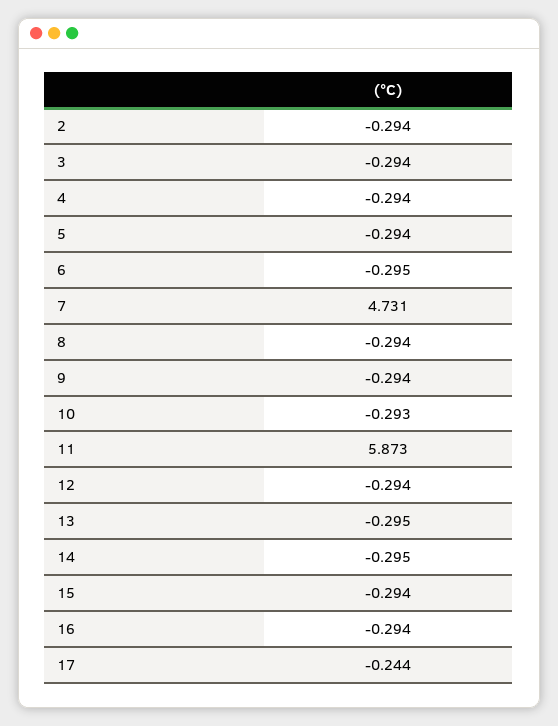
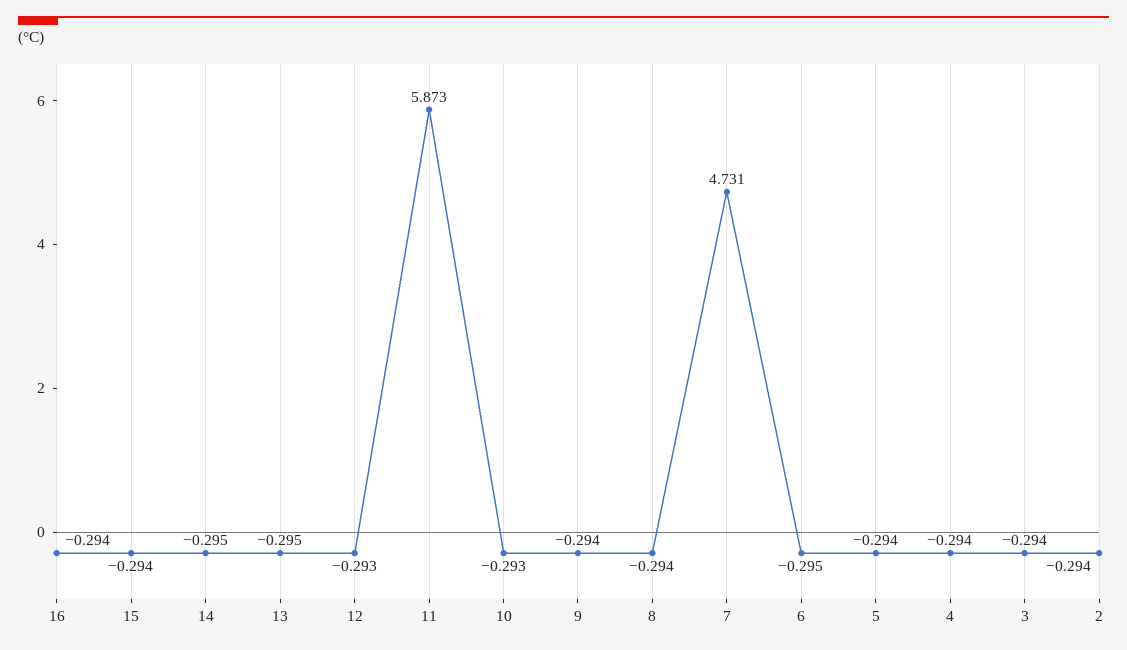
12: -0.294 -> -0.293
17: -0.244 -> none

